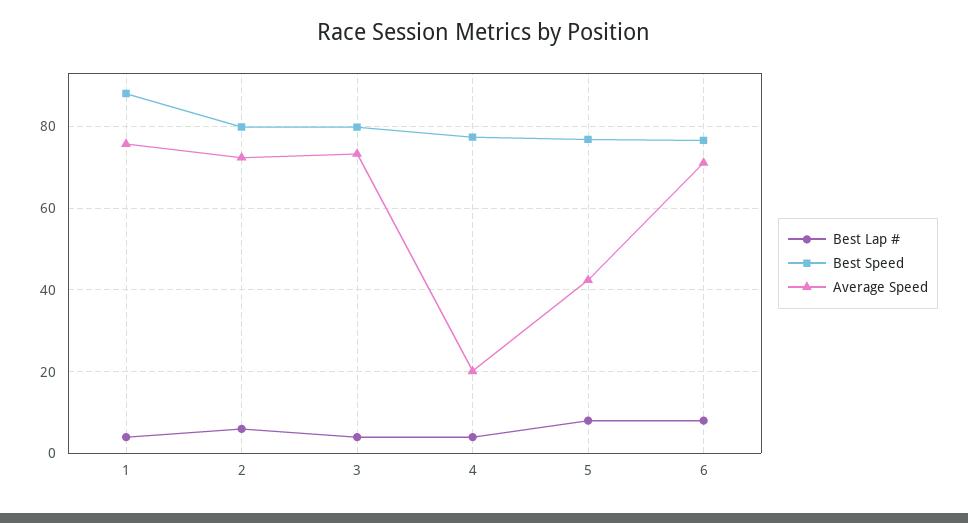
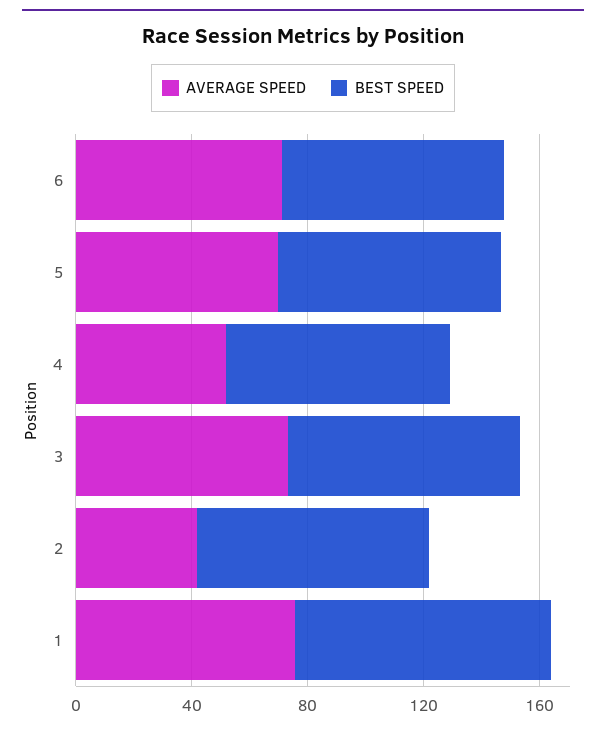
Best Lap #, 1: 4 -> none
Best Lap #, 2: 6 -> none
Average Speed, 2: 72 -> 40
Best Lap #, 3: 4 -> none
Best Lap #, 4: 4 -> none
Average Speed, 4: 20 -> 50
Best Lap #, 5: 8 -> none
Average Speed, 5: 42 -> 70
Best Lap #, 6: 8 -> none

